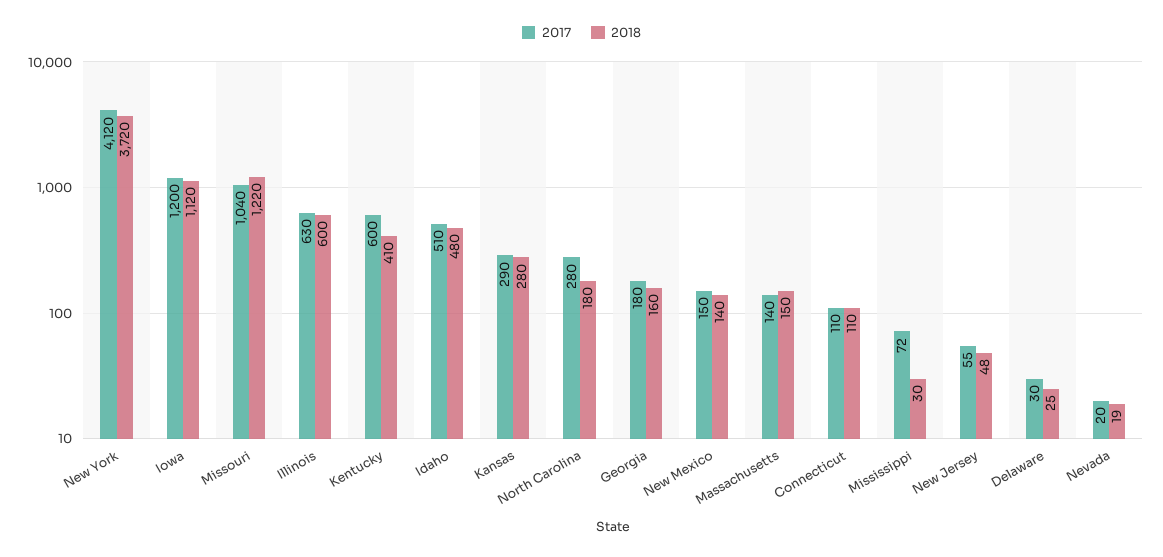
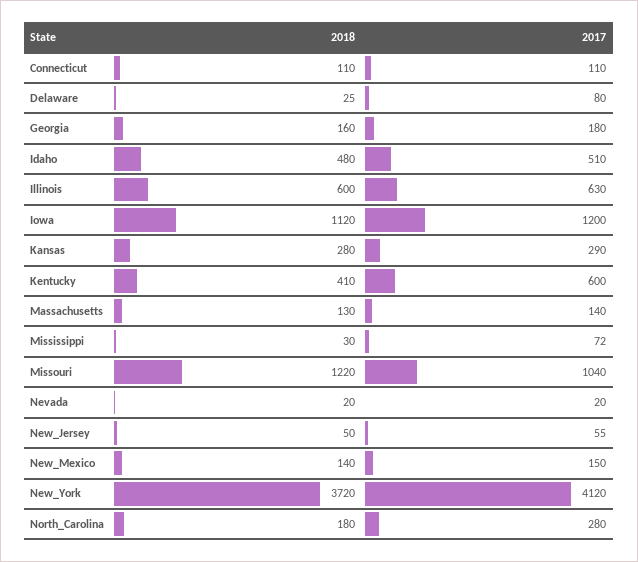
2018, Massachusetts: 150 -> 130
2018, New Jersey: 48 -> 50
2017, Delaware: 30 -> 80
2018, Nevada: 19 -> 20

